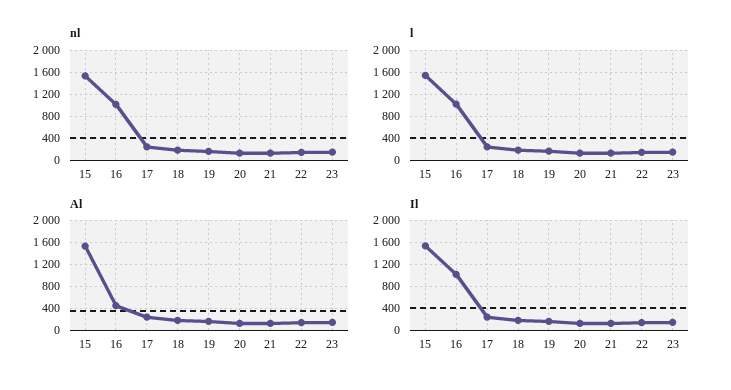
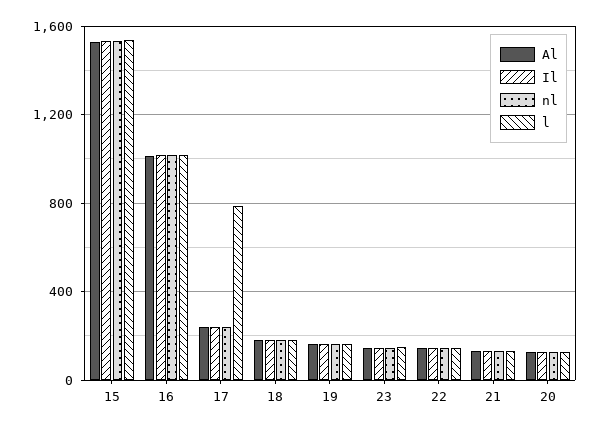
l, 17: 200 -> 800
Al, 16: 400 -> 1000

